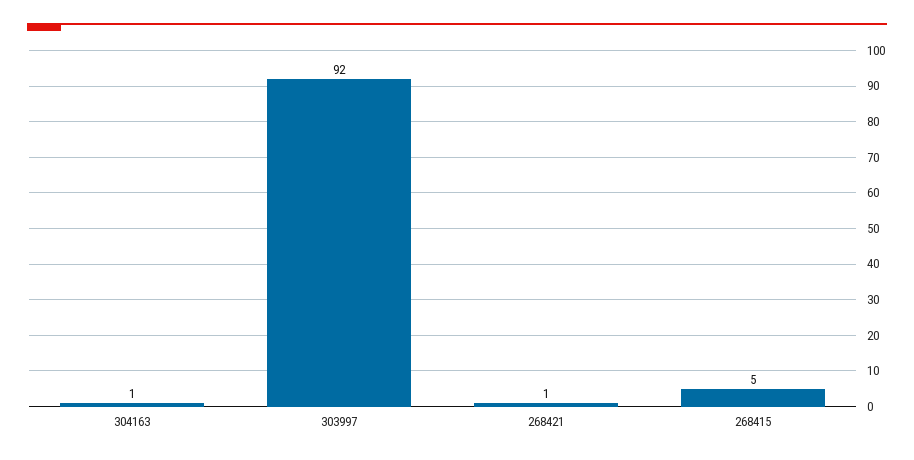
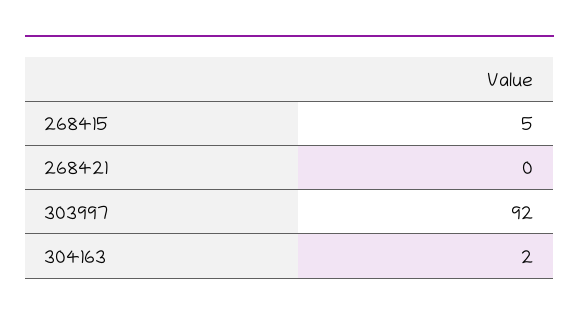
304163: 1 -> 2
268421: 1 -> 0

